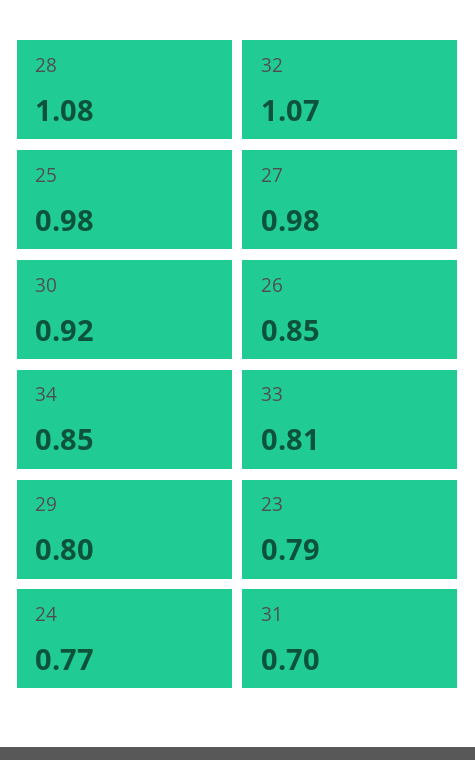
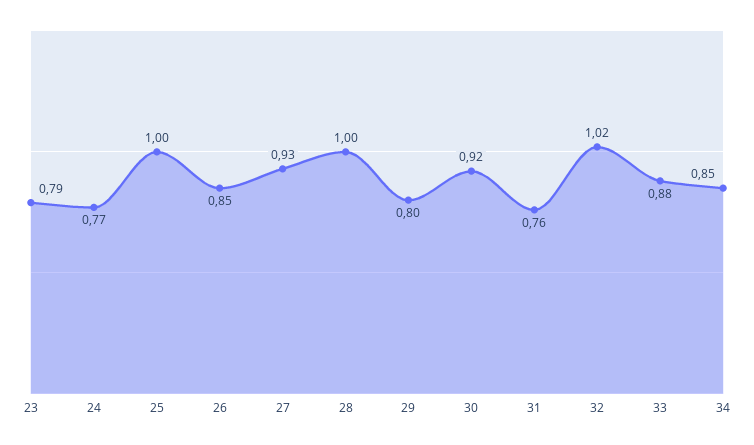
28: 1.08 -> 1
32: 1.07 -> 1.02
25: 0.98 -> 1
27: 0.98 -> 0.93
33: 0.81 -> 0.88
31: 0.7 -> 0.76

